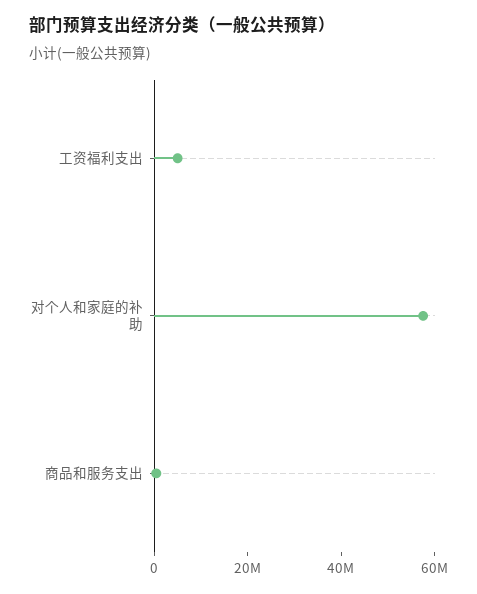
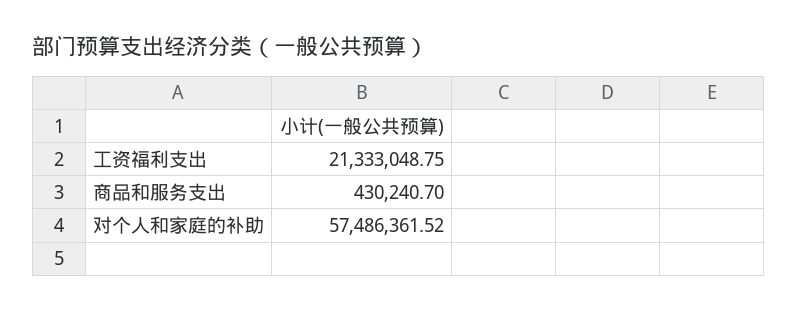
工资福利支出: 5000000 -> 21333048.75

